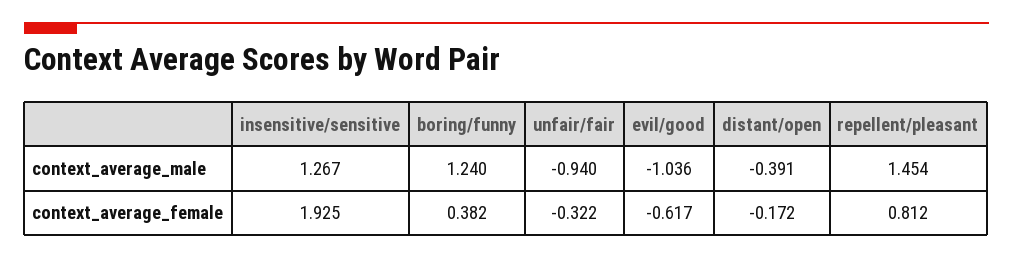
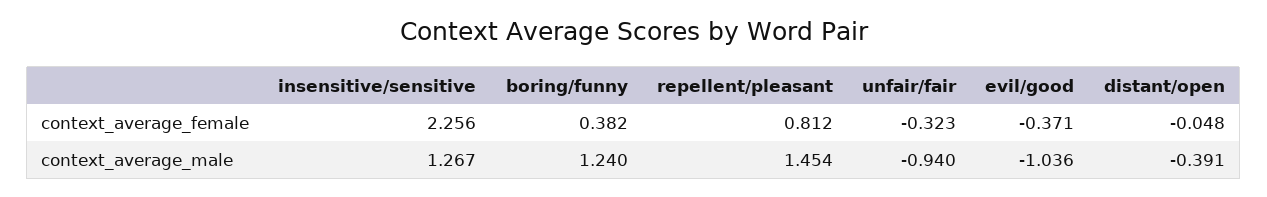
insensitive/sensitive, context_average_female: 1.925 -> 2.256
unfair/fair, context_average_female: -0.322 -> -0.323
evil/good, context_average_female: -0.617 -> -0.371
distant/open, context_average_female: -0.172 -> -0.048

